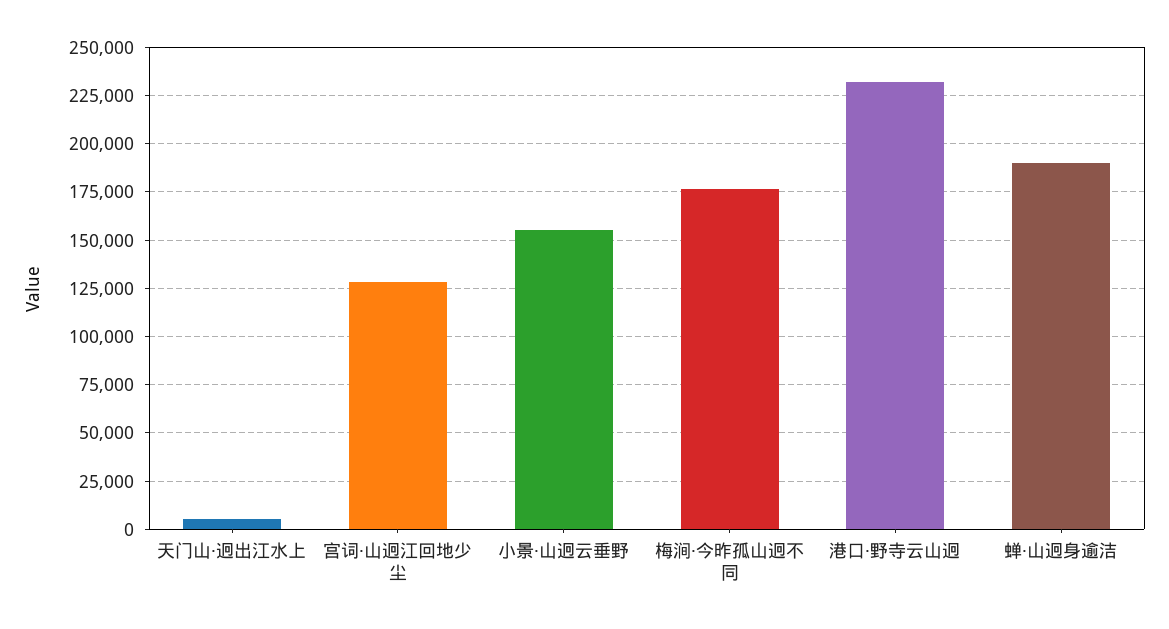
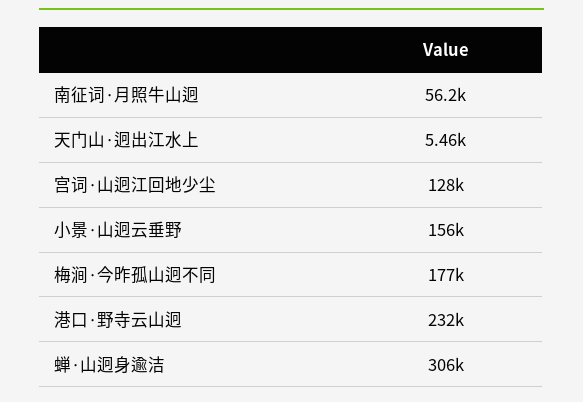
蝉·山迥身逾洁: 190000 -> 306000
南征词·月照牛山迥: none -> 56200

